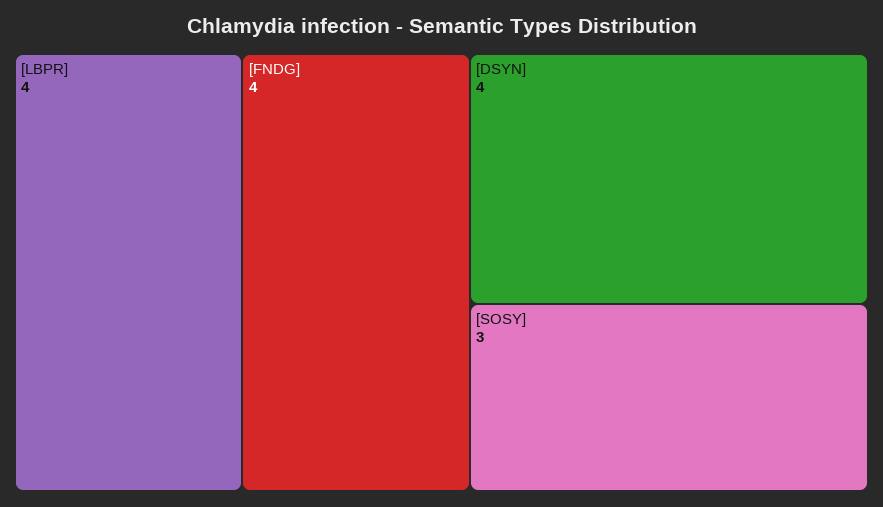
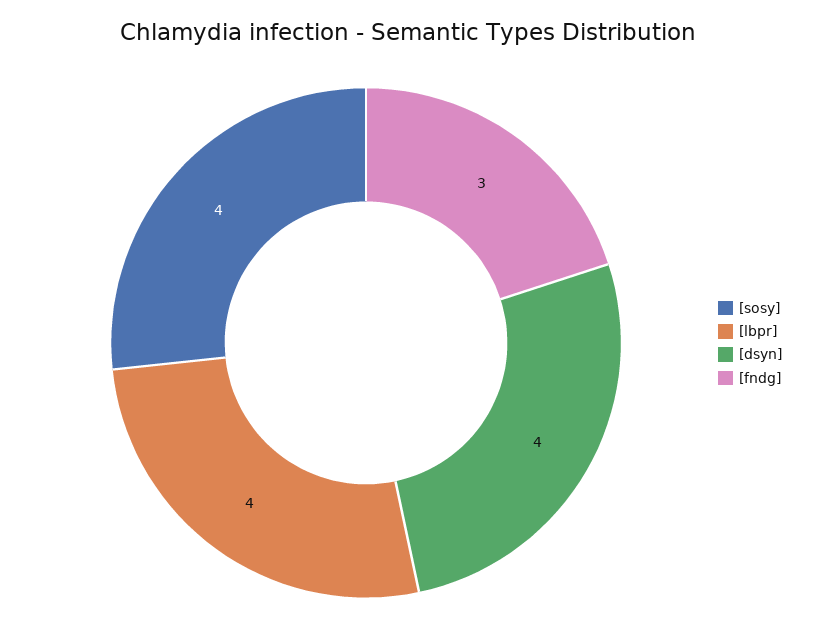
[FNDG]: 4 -> 3
[SOSY]: 3 -> 4

